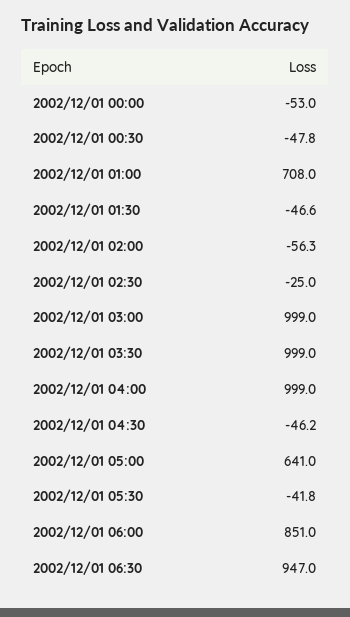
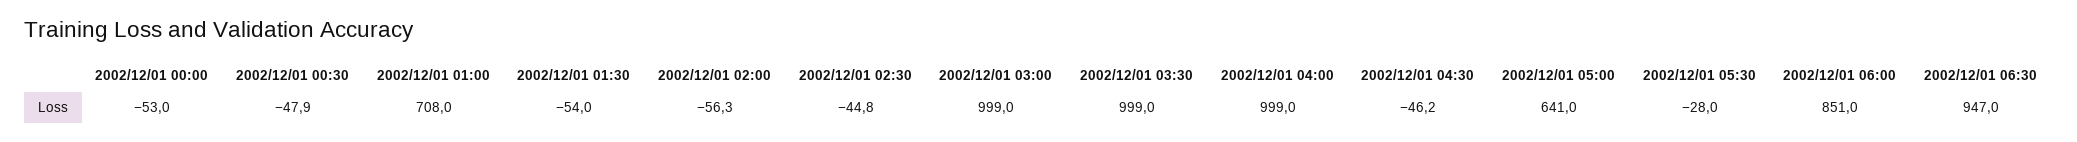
2002/12/01 00:30: -47.8 -> -47.9
2002/12/01 01:30: -46.6 -> -54
2002/12/01 02:30: -25 -> -44.8
2002/12/01 05:30: -41.8 -> -28

